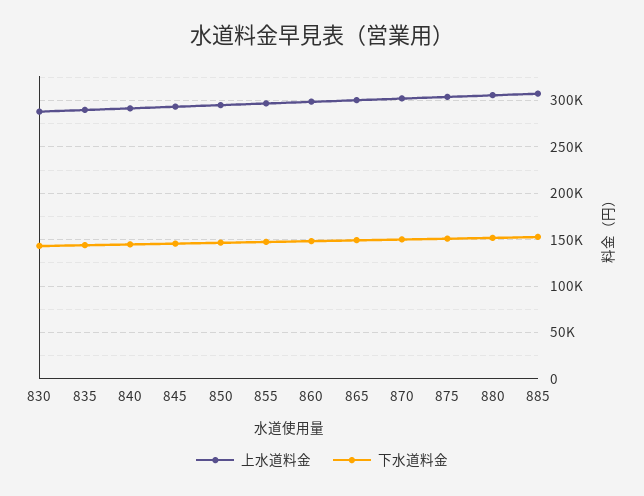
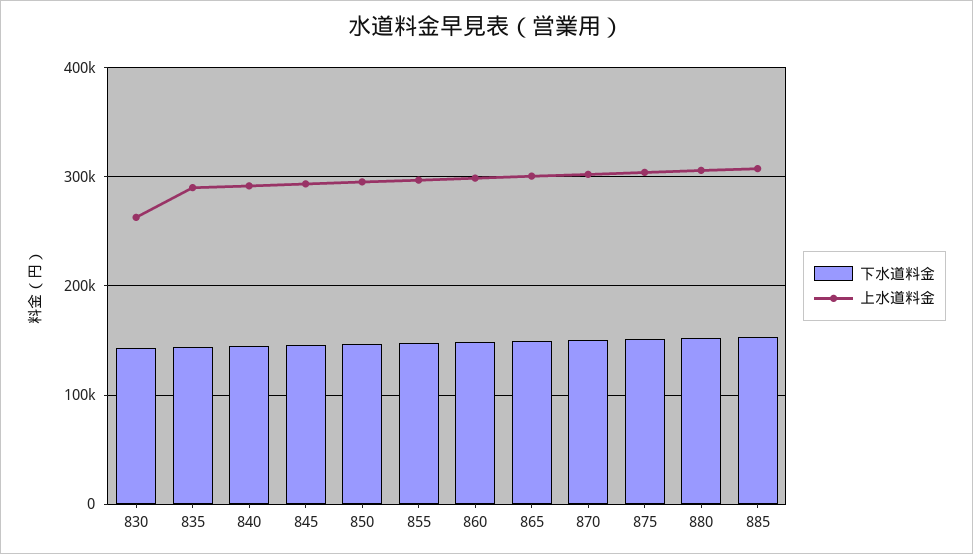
上水道料金, 830: 290000 -> 260000

